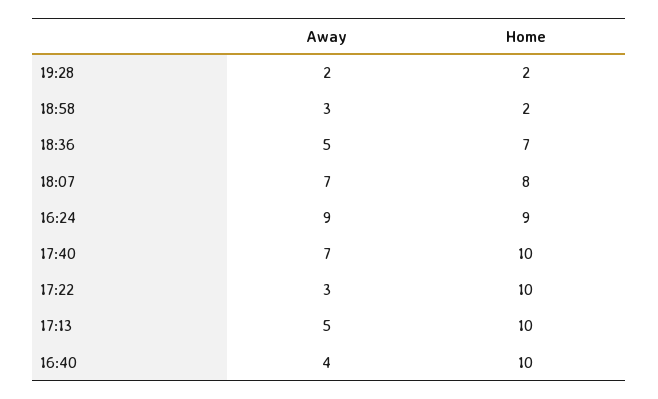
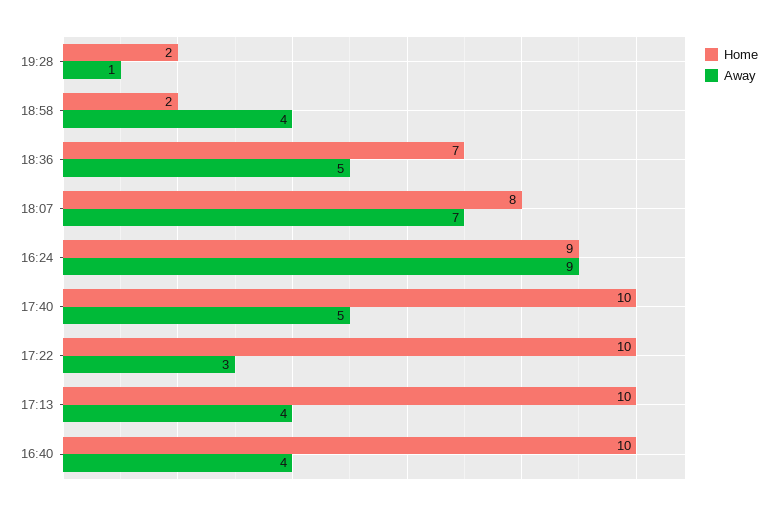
Away, 19:28: 2 -> 1
Away, 18:58: 3 -> 4
Away, 17:40: 7 -> 5
Away, 17:13: 5 -> 4

